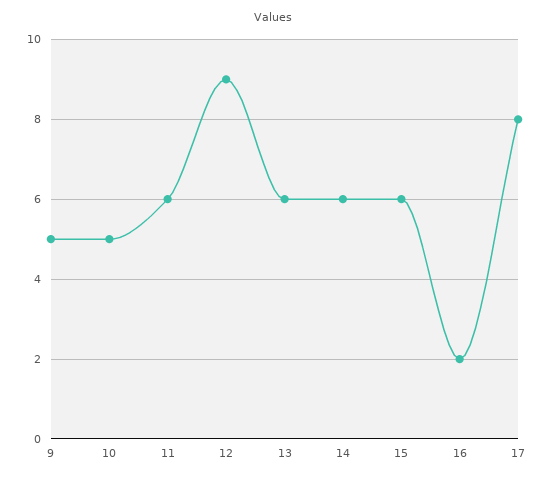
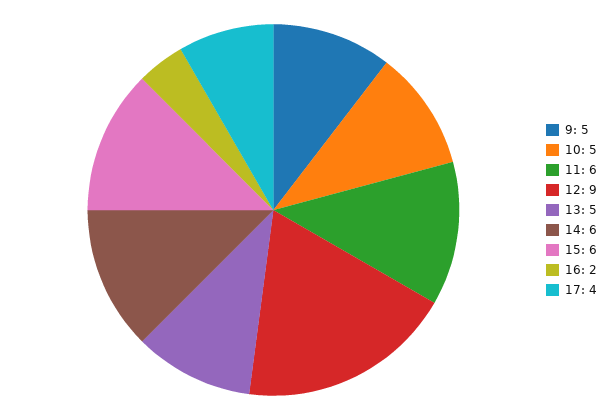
13: 6 -> 5
17: 8 -> 4

